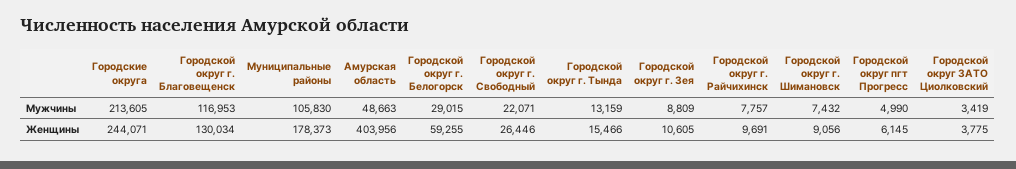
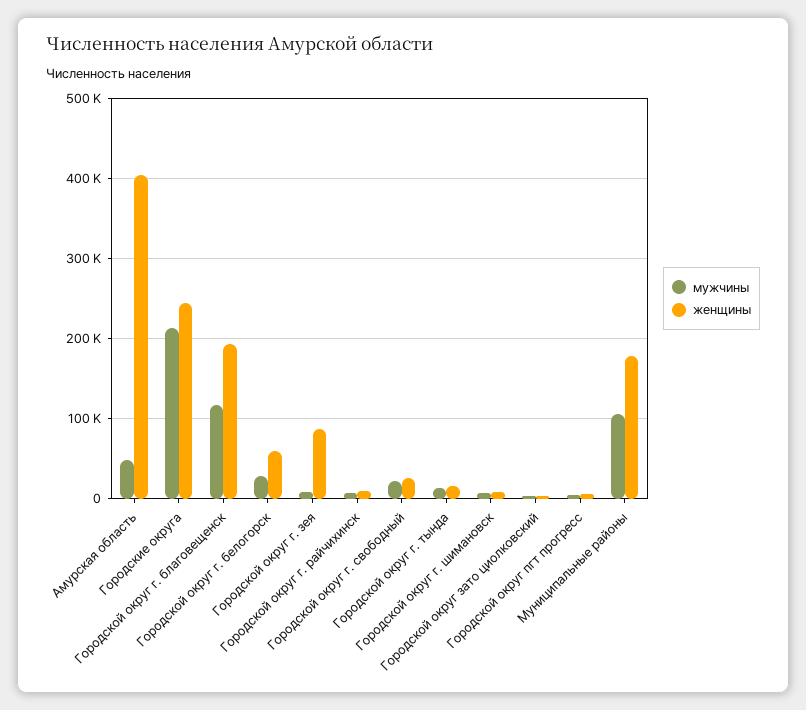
Женщины, Городской округ г. Благовещенск: 130034 -> 190000
Женщины, Городской округ г. Зея: 10605 -> 90000

